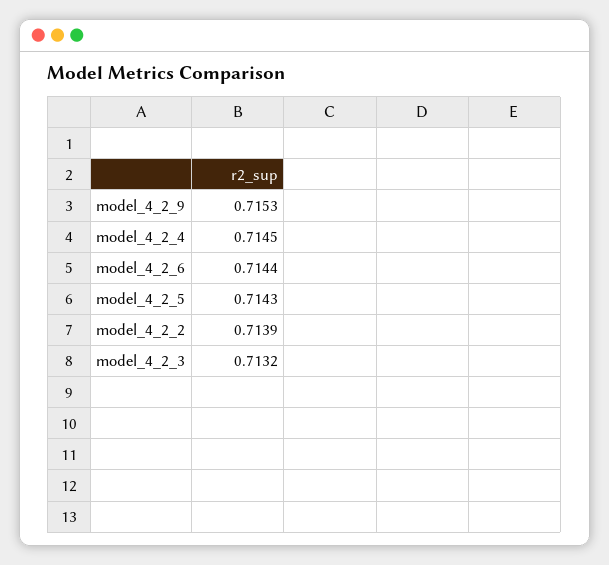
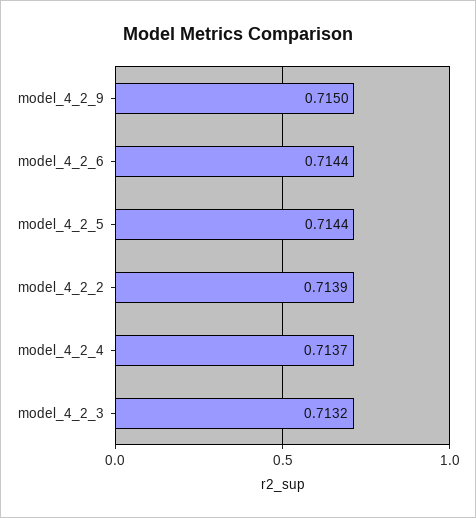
model_4_2_9: 0.7153 -> 0.715
model_4_2_4: 0.7145 -> 0.7137
model_4_2_5: 0.7143 -> 0.7144

